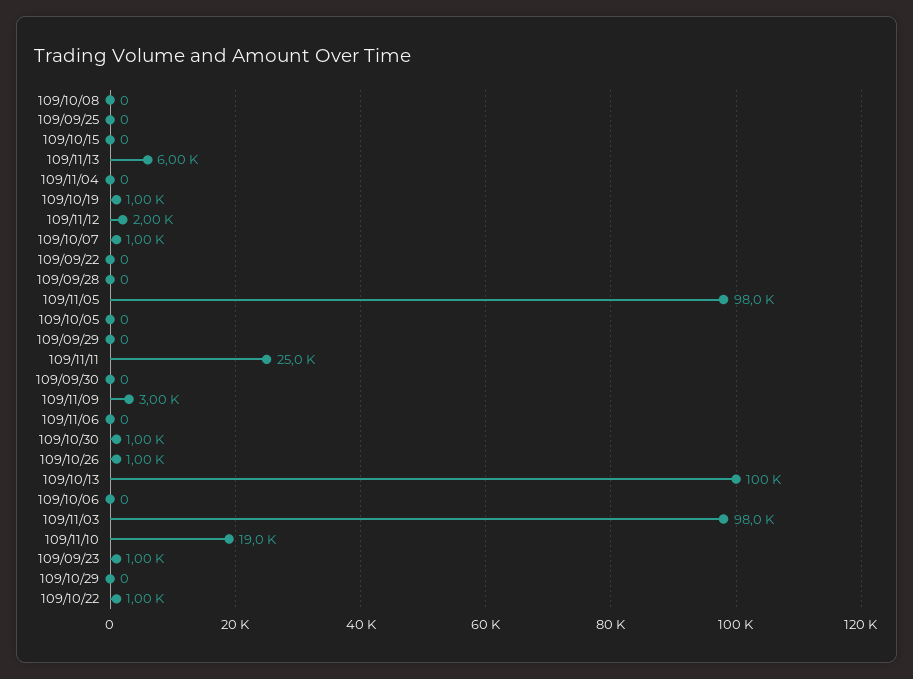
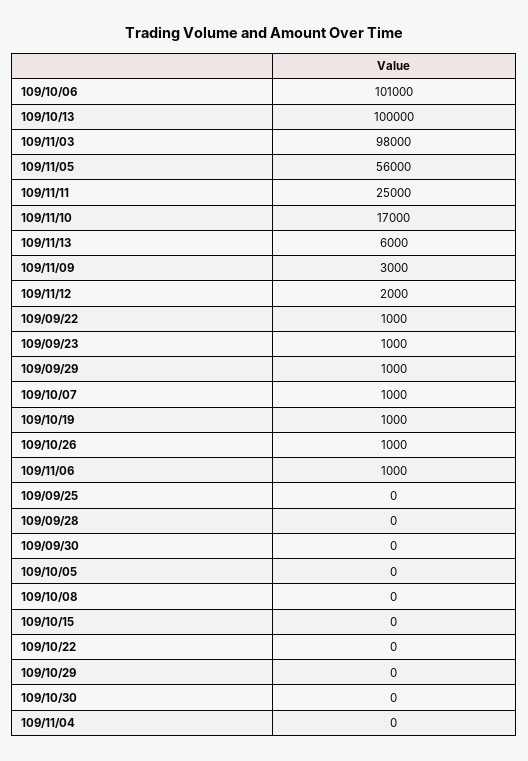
109/09/22: 0 -> 1000
109/11/05: 98000 -> 56000
109/09/29: 0 -> 1000
109/11/06: 0 -> 1000
109/10/30: 1000 -> 0
109/10/06: 0 -> 101000
109/11/10: 19000 -> 17000
109/10/22: 1000 -> 0

